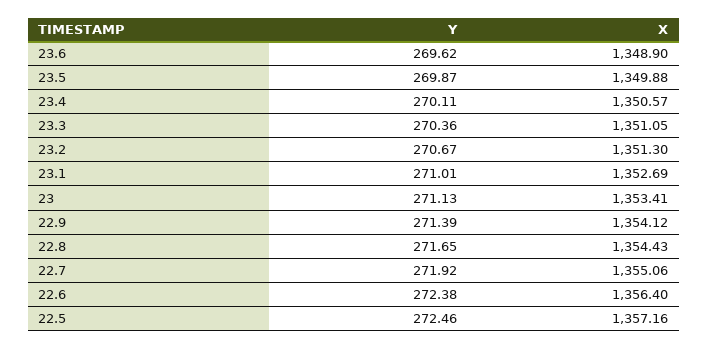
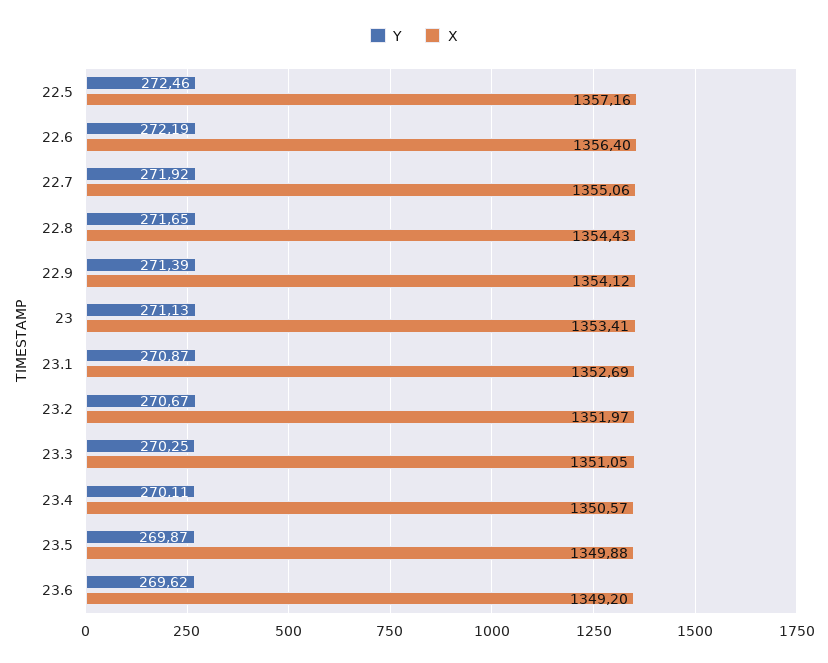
X, 23.6: 1348.9 -> 1349.2
Y, 23.3: 270.36 -> 270.25
X, 23.2: 1351.3 -> 1351.97
Y, 23.1: 271.01 -> 270.87
Y, 22.6: 272.38 -> 272.19

